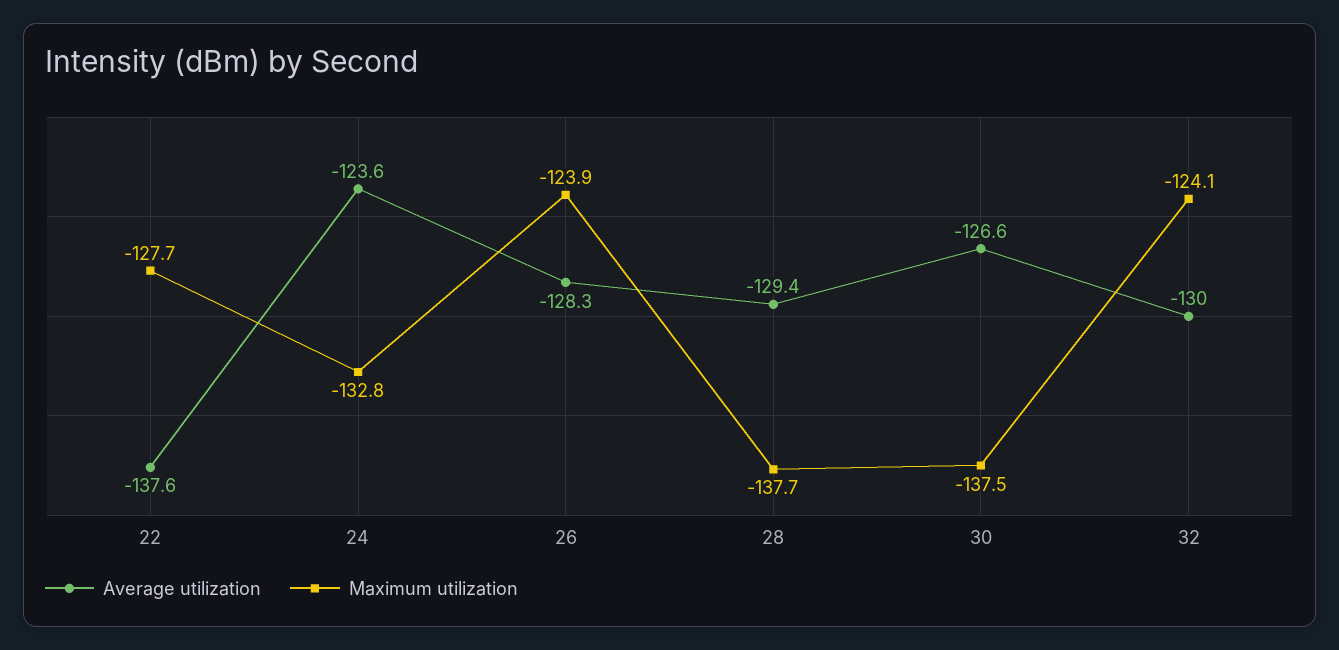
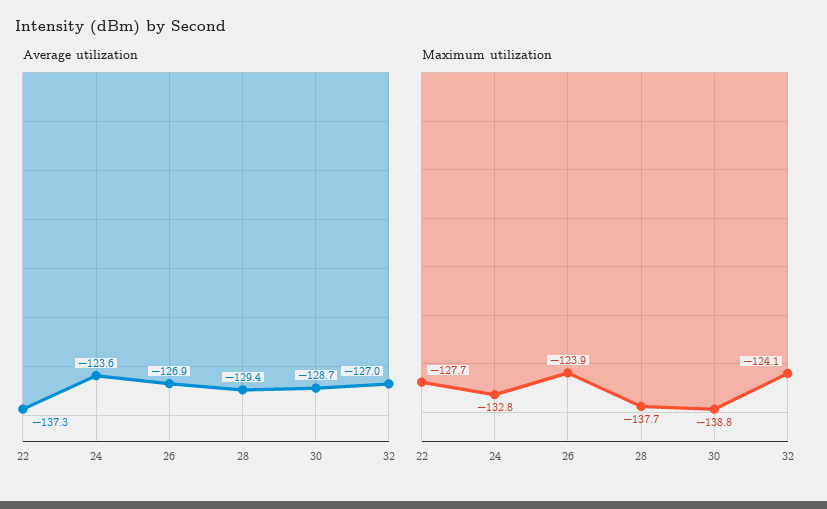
Average utilization, 22: -137.6 -> -137.3
Average utilization, 26: -128.3 -> -126.9
Average utilization, 30: -126.6 -> -128.7
Maximum utilization, 30: -137.5 -> -138.8
Average utilization, 32: -130 -> -127

